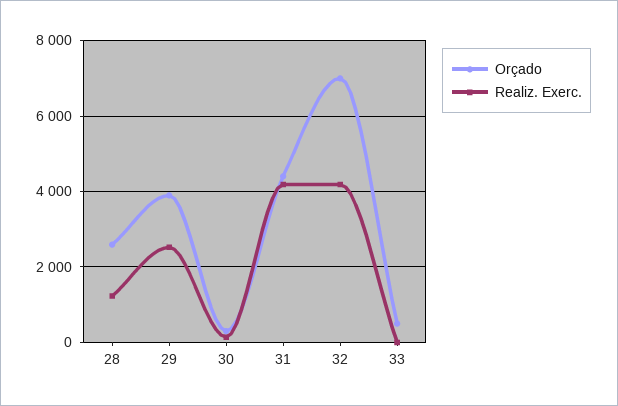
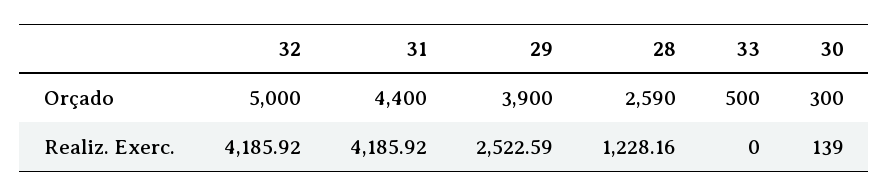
Orçado, 32: 7000 -> 5000

